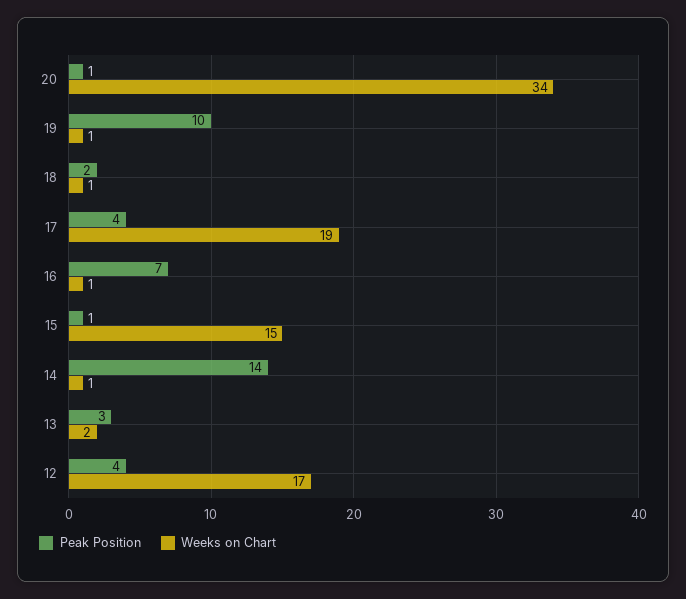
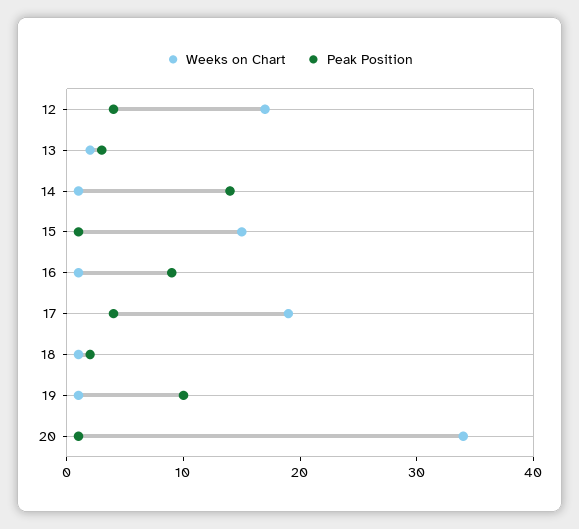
Peak Position, 16: 7 -> 9

